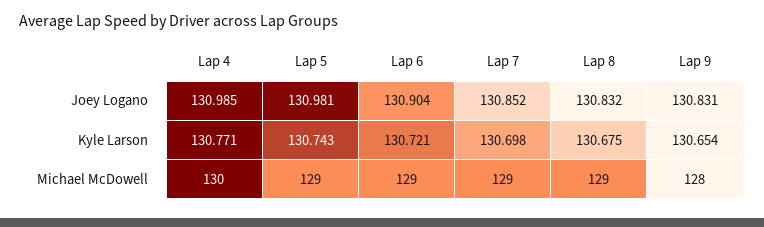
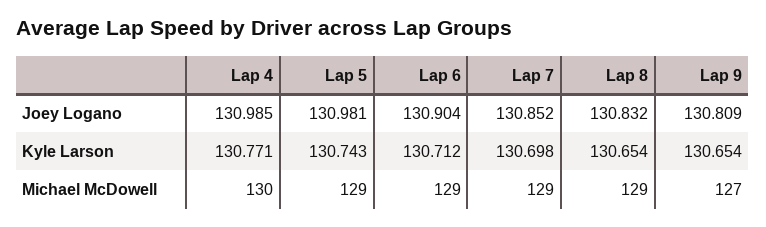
Lap 9, Joey Logano: 130.831 -> 130.809
Lap 6, Kyle Larson: 130.721 -> 130.712
Lap 8, Kyle Larson: 130.675 -> 130.654
Lap 9, Michael McDowell: 128 -> 127

